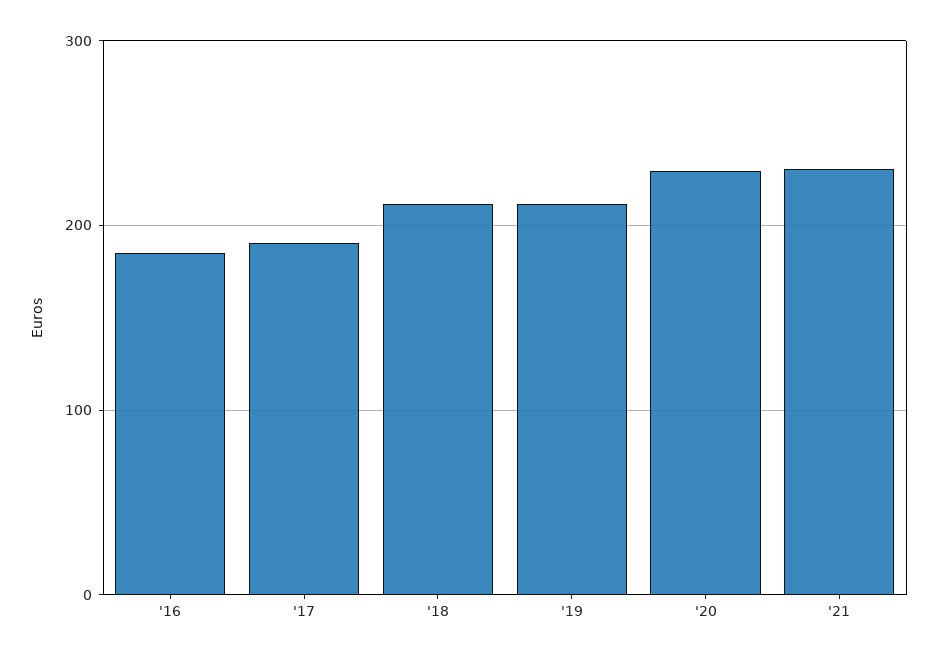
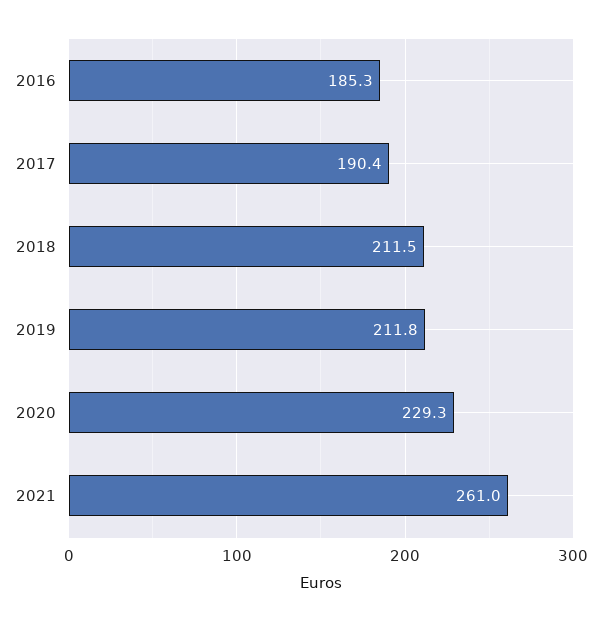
'21: 230 -> 261

